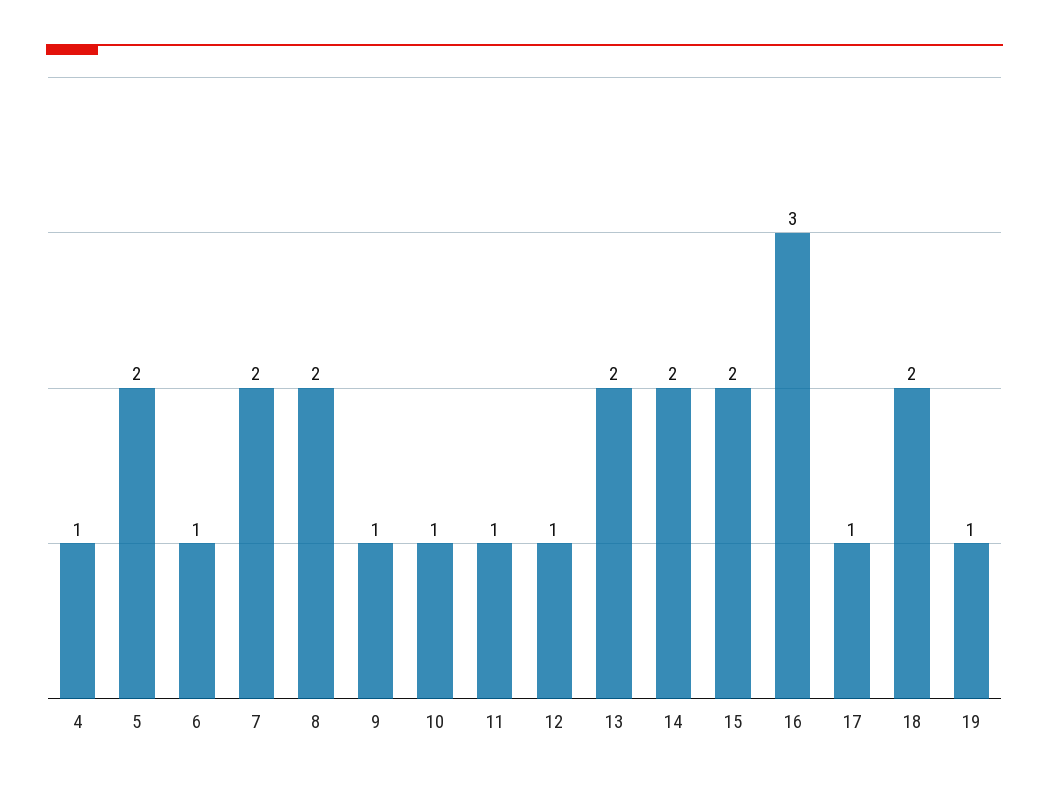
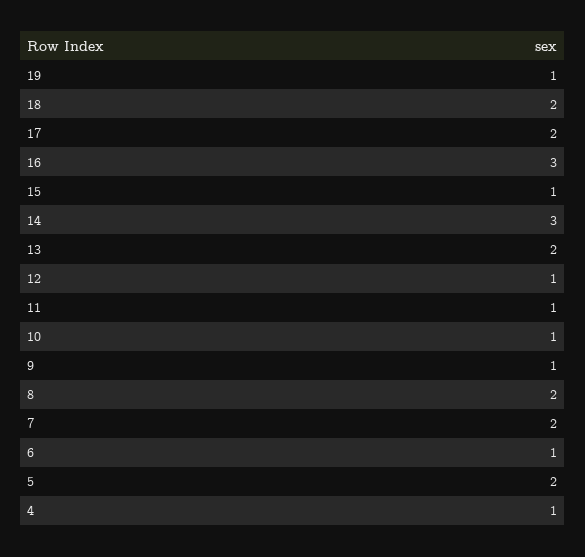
14: 2 -> 3
15: 2 -> 1
17: 1 -> 2

